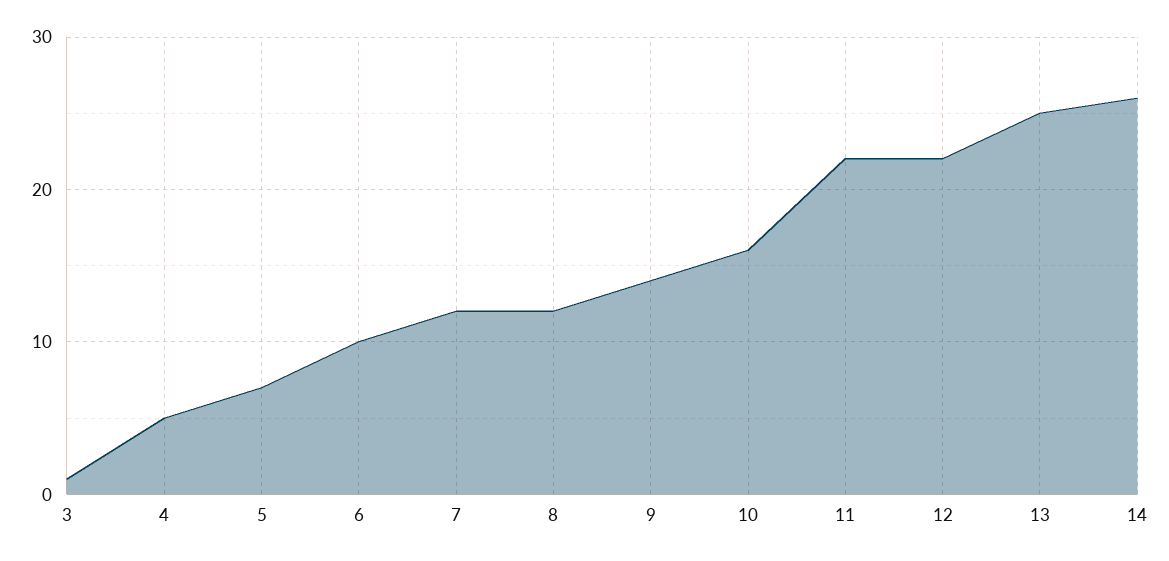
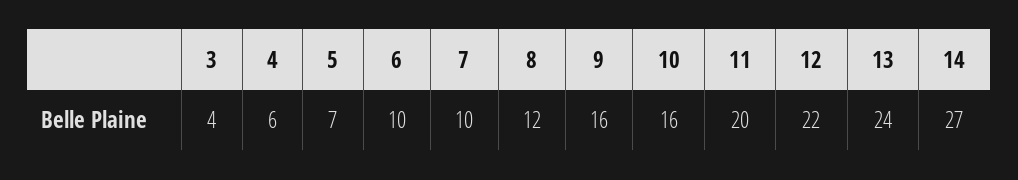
3: 1 -> 4
4: 5 -> 6
7: 12 -> 10
9: 14 -> 16
11: 22 -> 20
13: 25 -> 24
14: 26 -> 27

